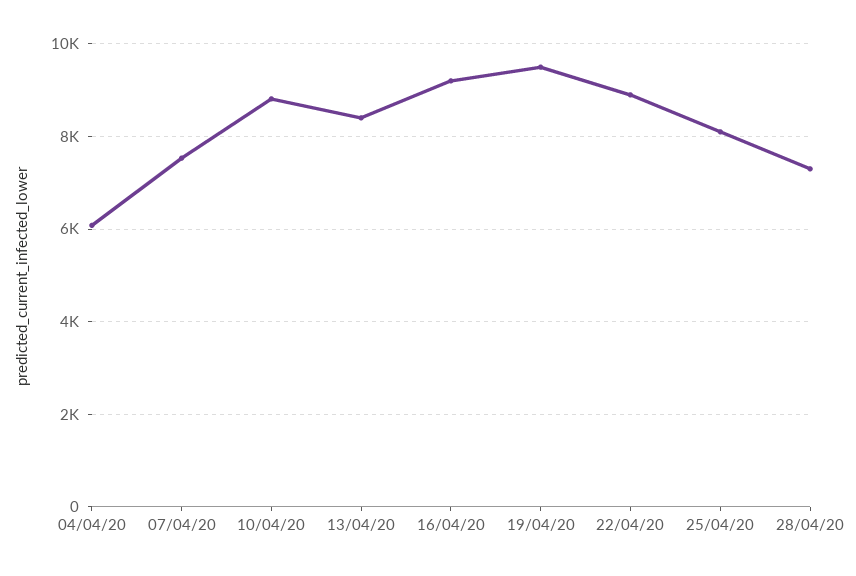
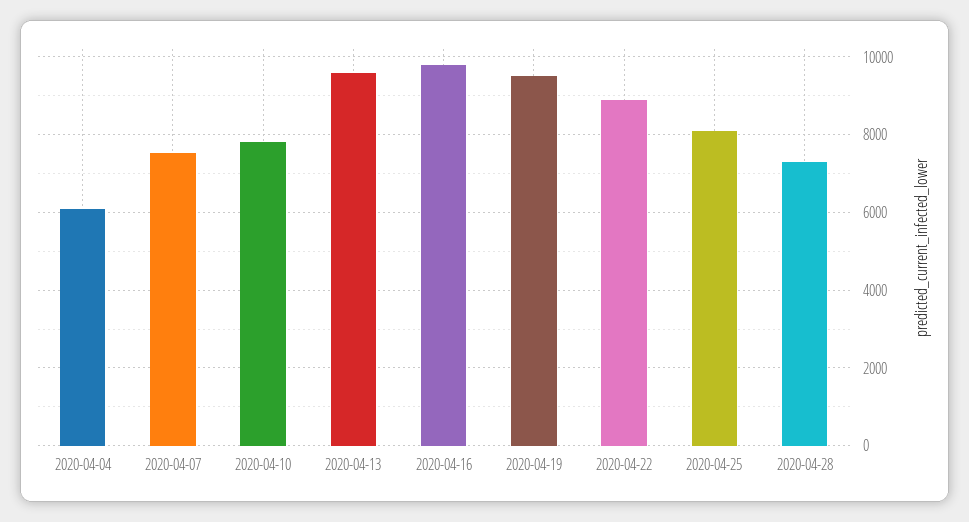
10/04/20: 8800 -> 7800
13/04/20: 8400 -> 9600
16/04/20: 9200 -> 9800

